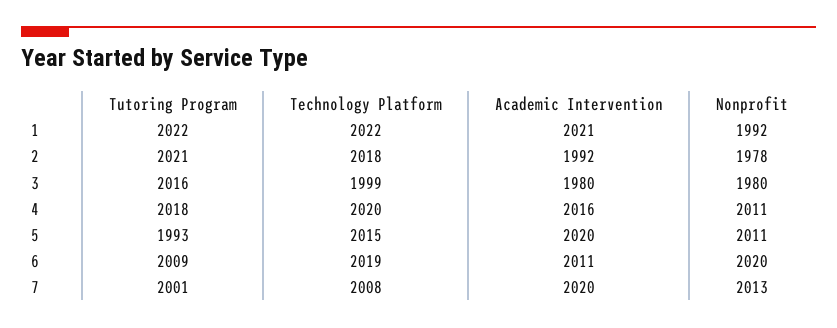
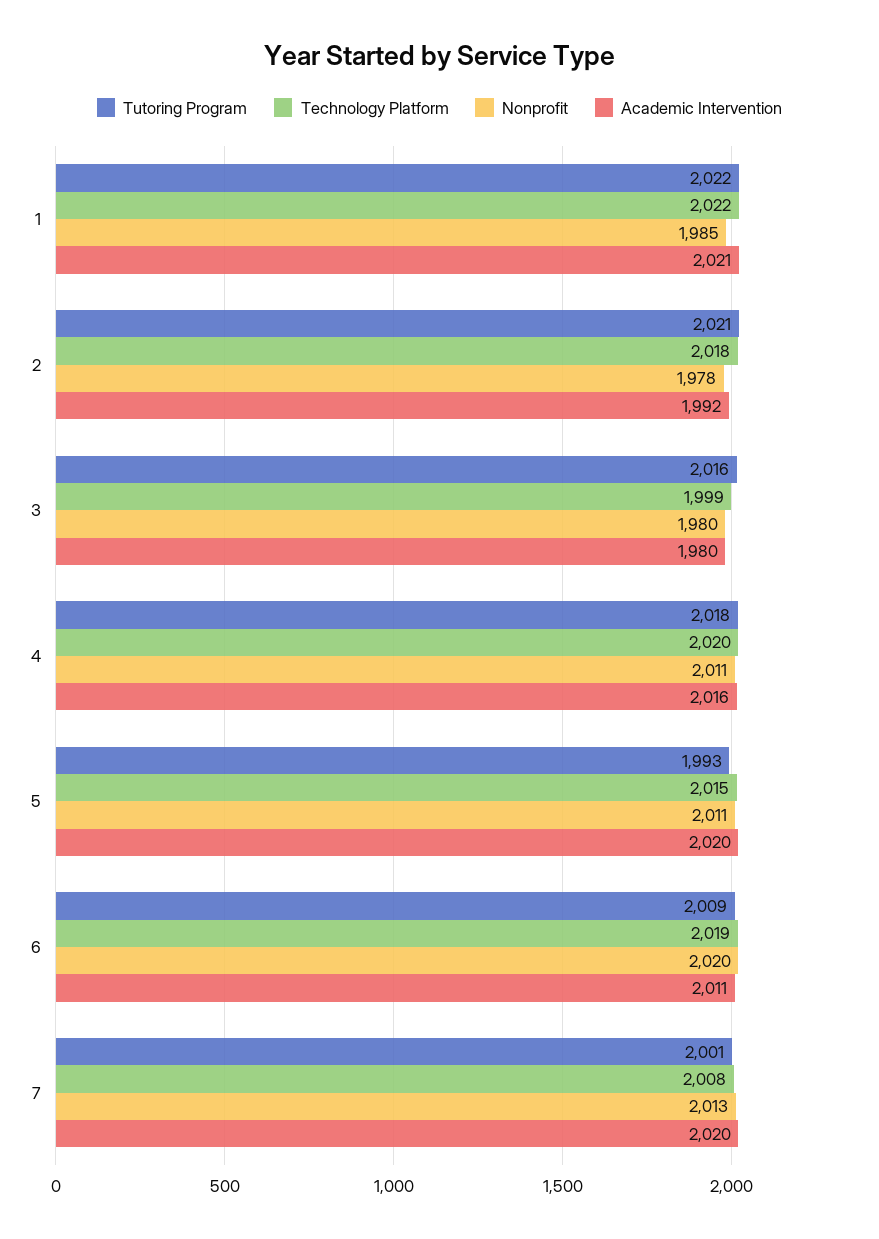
Nonprofit, 1: 1992 -> 1985

